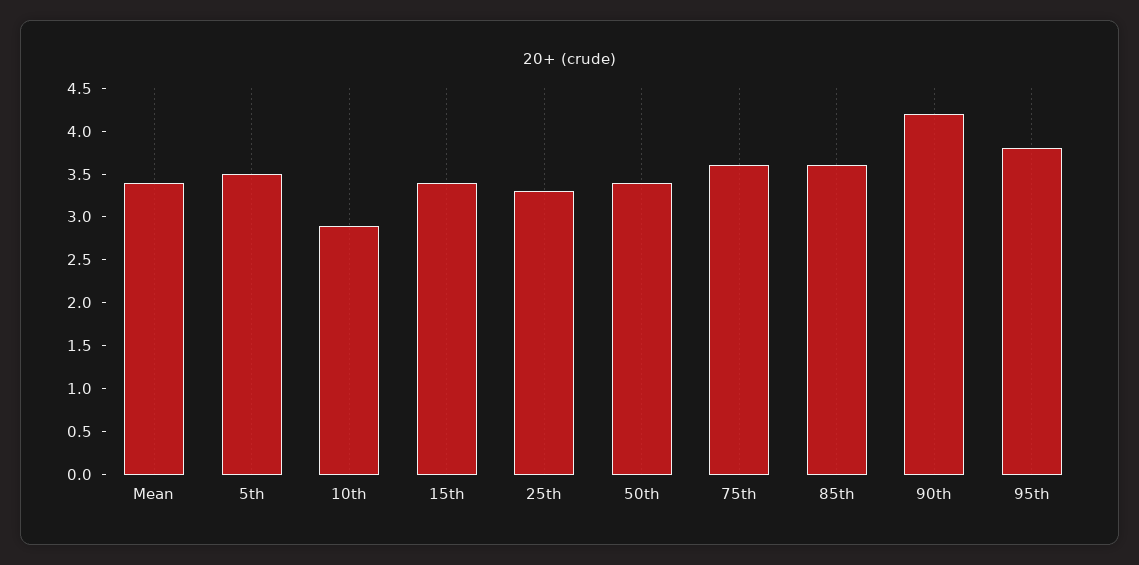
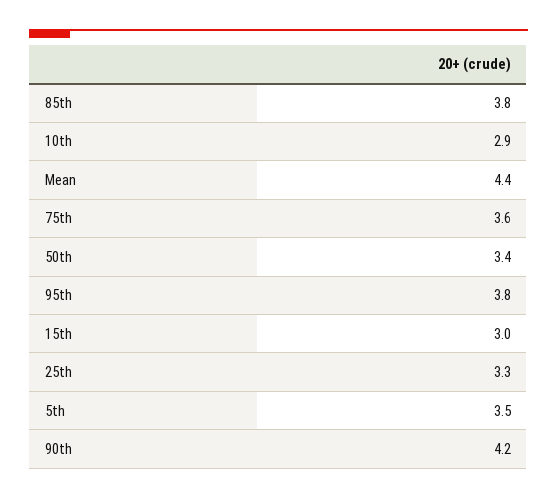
Mean: 3.4 -> 4.4
15th: 3.4 -> 3
85th: 3.6 -> 3.8

